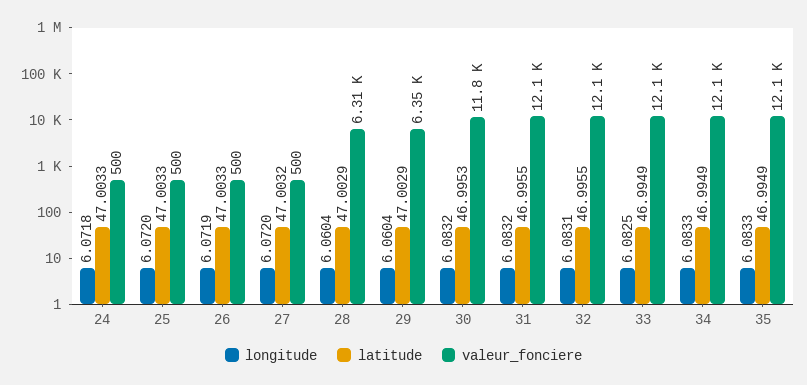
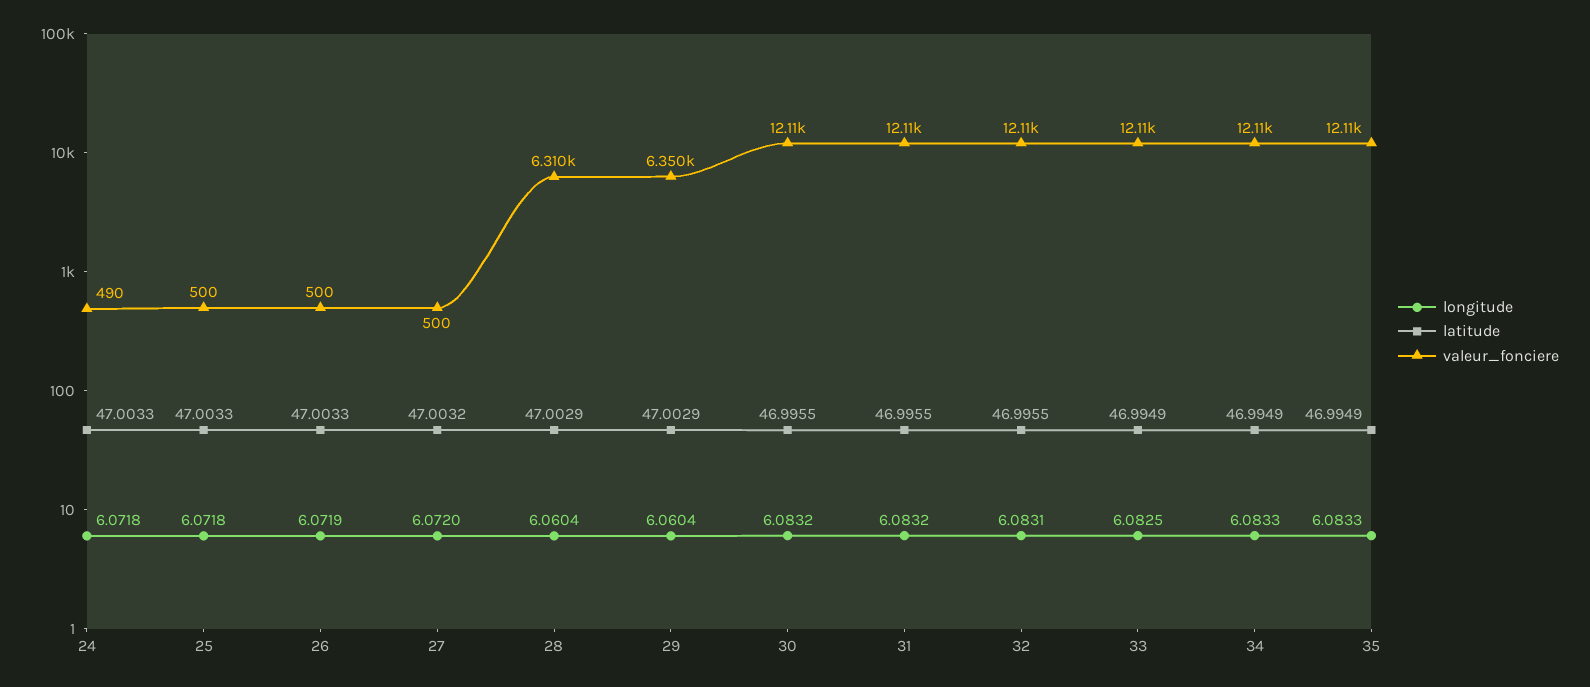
valeur_fonciere, 24: 500 -> 490
longitude, 25: 6.072 -> 6.0718
latitude, 30: 46.9953 -> 46.9955
valeur_fonciere, 30: 11800 -> 12110

